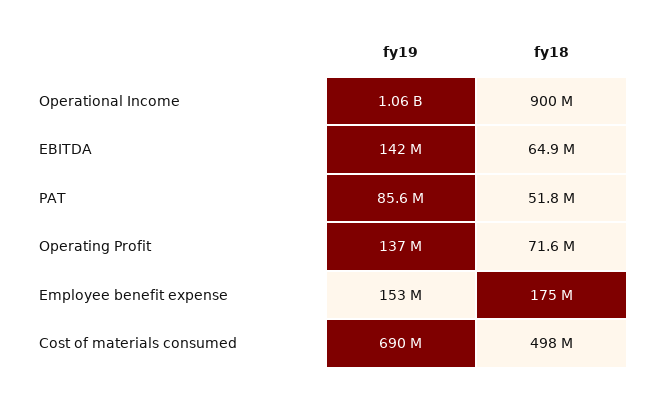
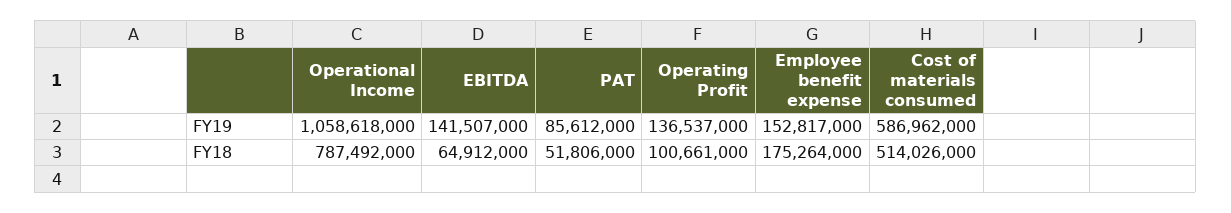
fy18, Operational Income: 900000000 -> 787492000
fy18, Operating Profit: 71600000 -> 100661000
fy19, Cost of materials consumed: 690000000 -> 586962000
fy18, Cost of materials consumed: 498000000 -> 514026000

